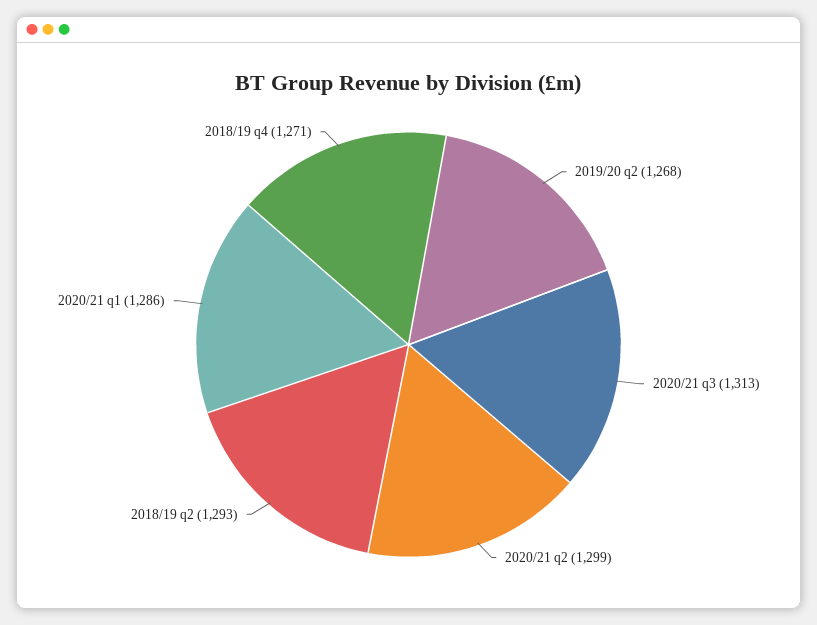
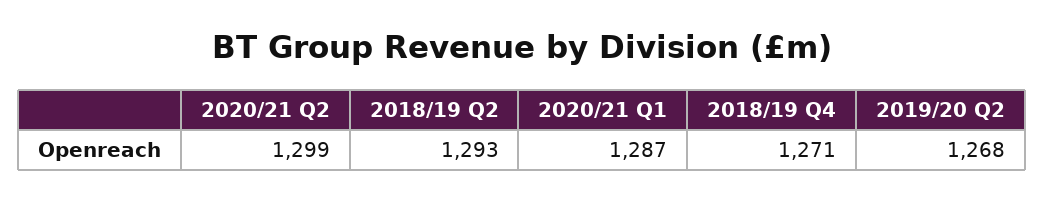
2020/21 q3: 1313 -> none
2020/21 q1: 1286 -> 1287

